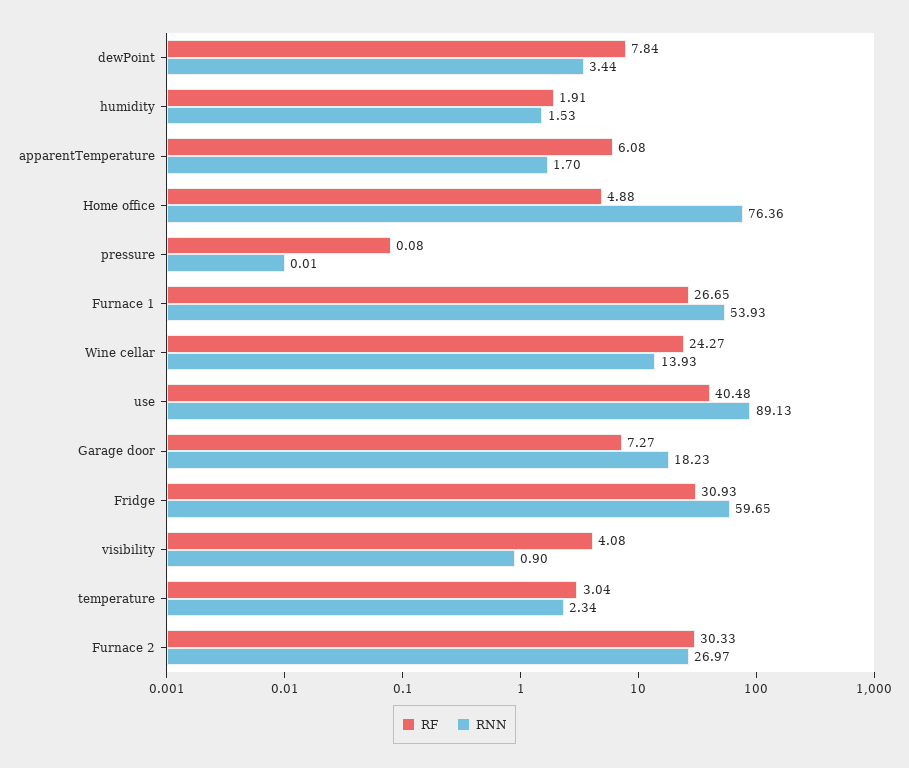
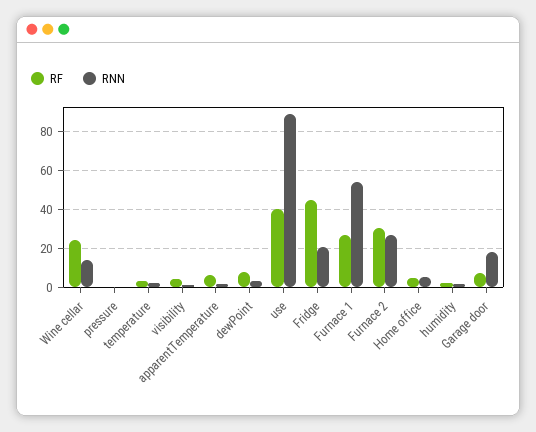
RNN, Home office: 76.36 -> 5
RF, Fridge: 30.93 -> 45
RNN, Fridge: 59.65 -> 20

